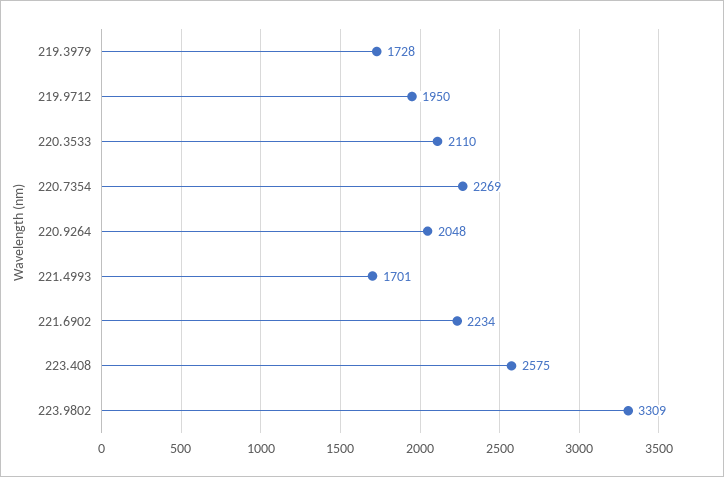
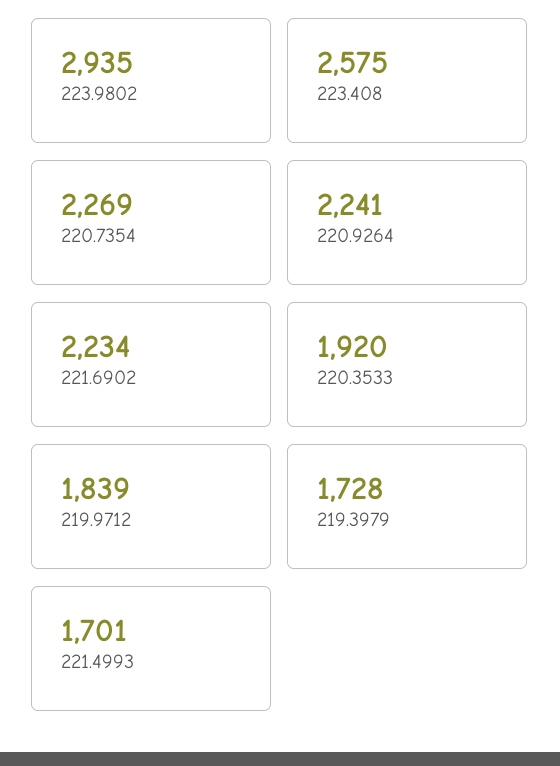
219.9712: 1950 -> 1839
220.3533: 2110 -> 1920
220.9264: 2048 -> 2241
223.9802: 3309 -> 2935

